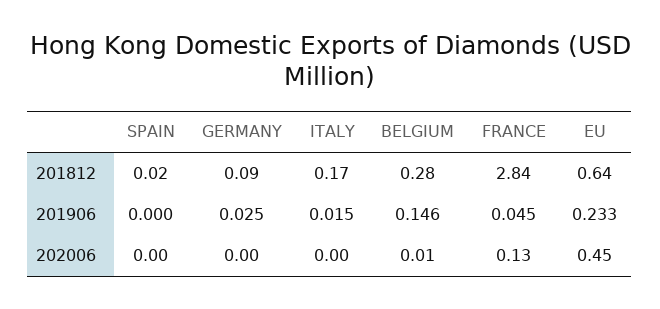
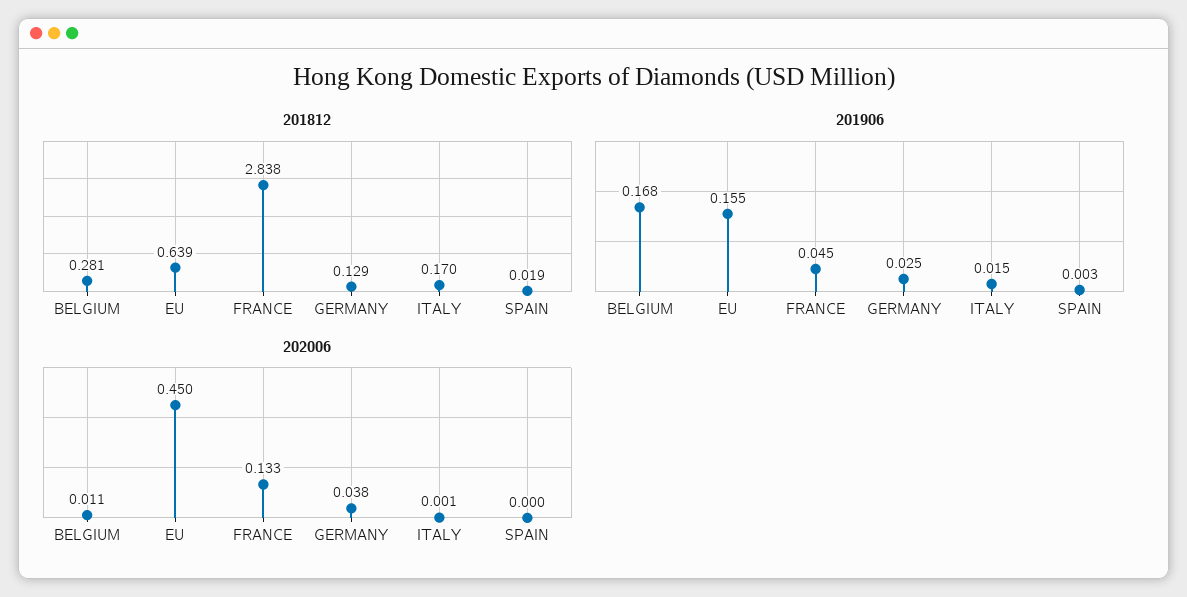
201812, GERMANY: 0.09 -> 0.129
201906, SPAIN: 0 -> 0.003
201906, BELGIUM: 0.146 -> 0.168
201906, EU: 0.233 -> 0.155
202006, GERMANY: 0 -> 0.038

